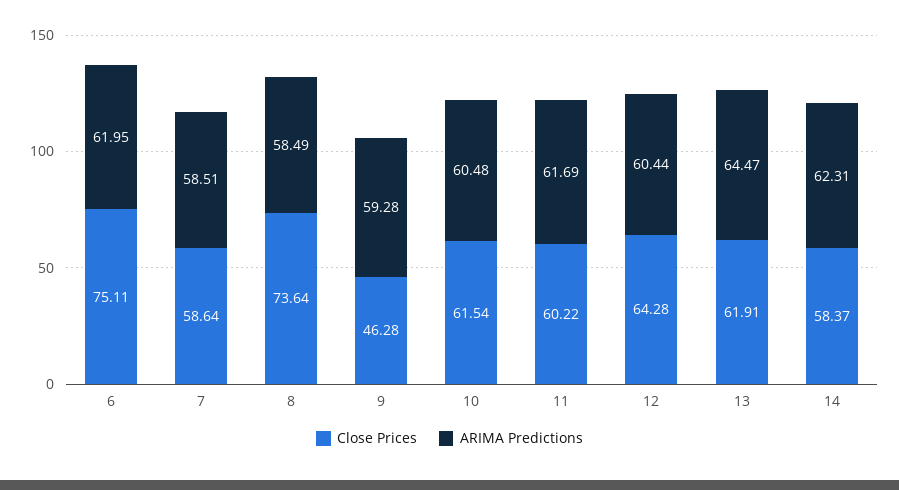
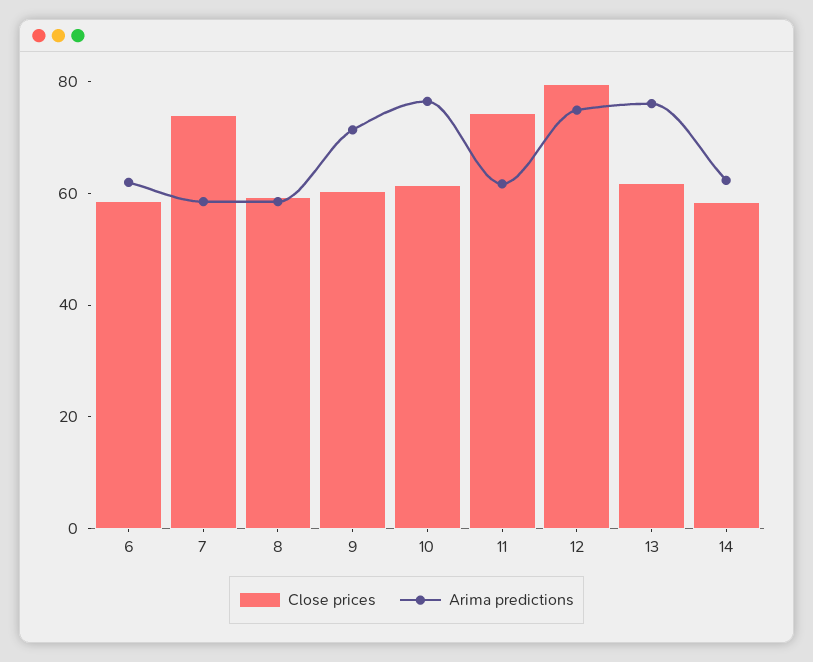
Close Prices, 6: 75.11 -> 60
Close Prices, 7: 58.64 -> 75
Close Prices, 8: 73.64 -> 60
Close Prices, 9: 46.28 -> 60
ARIMA Predictions, 9: 59.28 -> 70
ARIMA Predictions, 10: 60.48 -> 75
Close Prices, 11: 60.22 -> 75
Close Prices, 12: 64.28 -> 80
ARIMA Predictions, 12: 60.44 -> 75
ARIMA Predictions, 13: 64.47 -> 75

